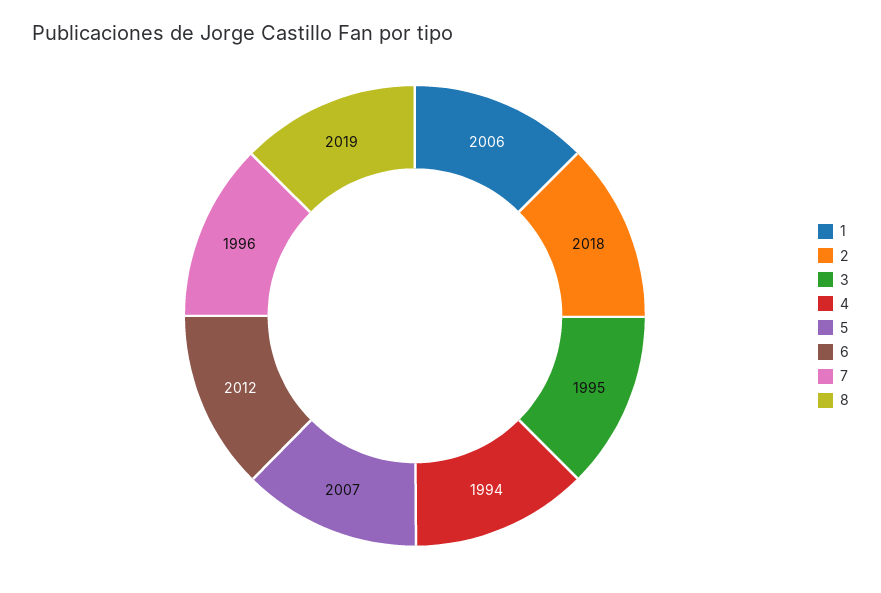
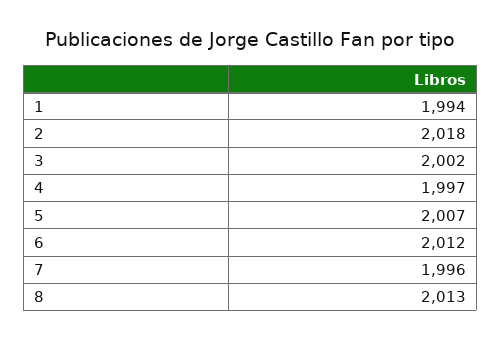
1: 2006 -> 1994
3: 1995 -> 2002
4: 1994 -> 1997
8: 2019 -> 2013

